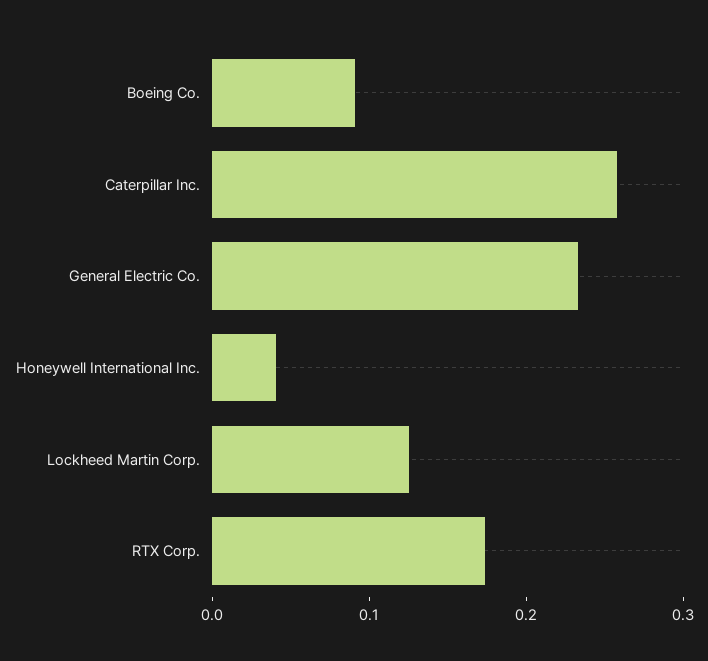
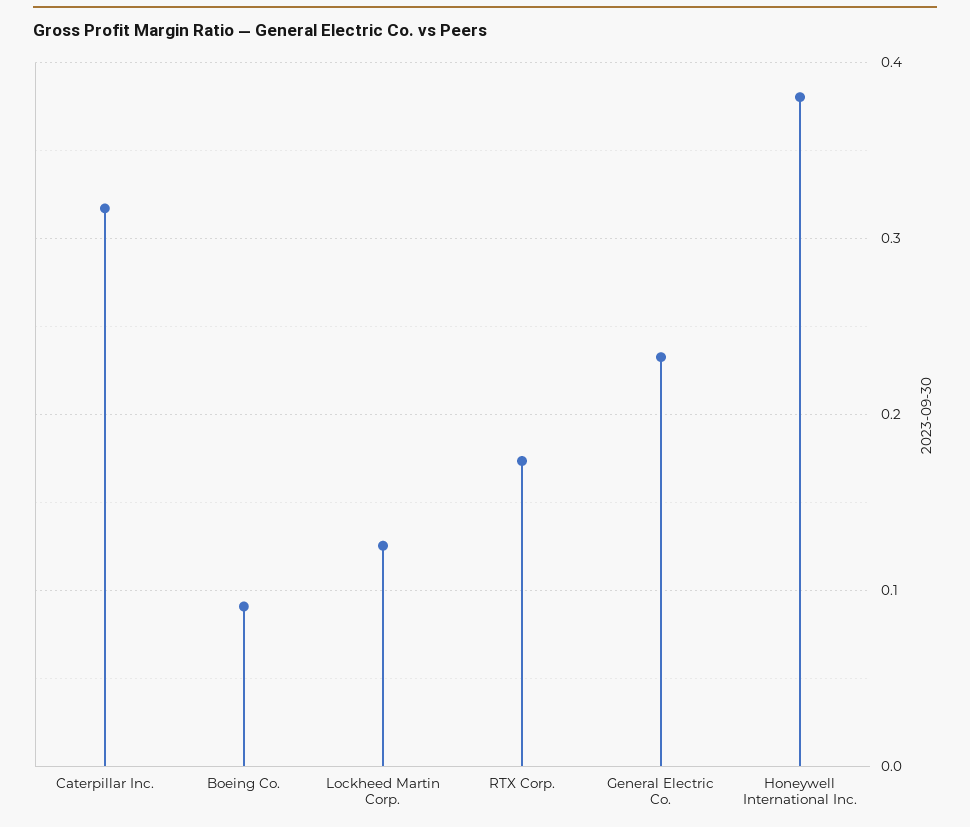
Caterpillar Inc.: 0.26 -> 0.32
Honeywell International Inc.: 0.04 -> 0.38

